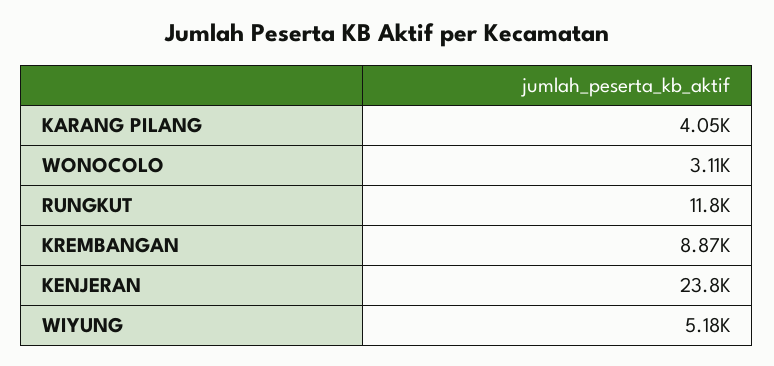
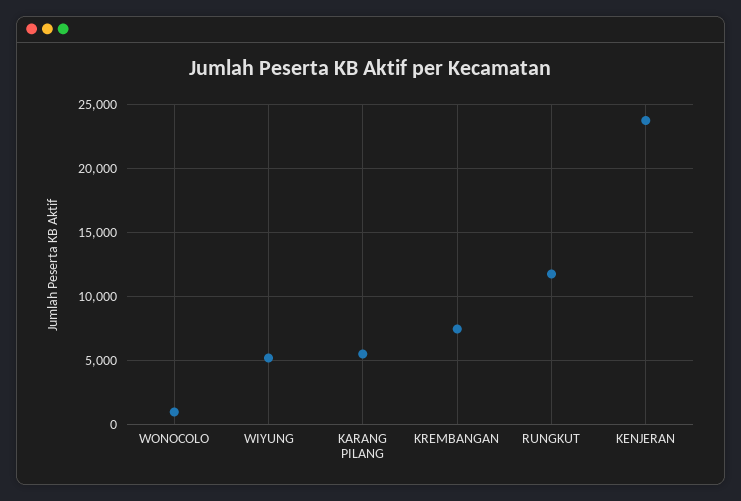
KARANG PILANG: 4050 -> 5500
WONOCOLO: 3110 -> 1000
KREMBANGAN: 8870 -> 7500

